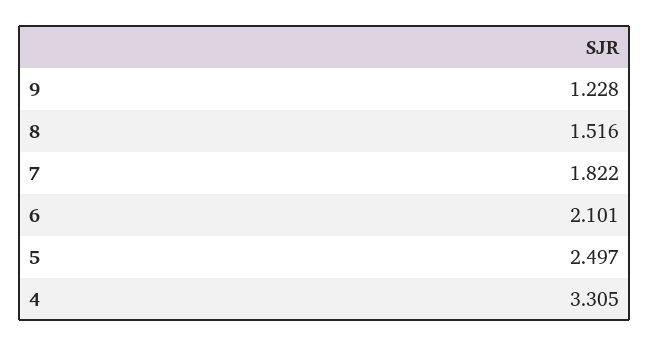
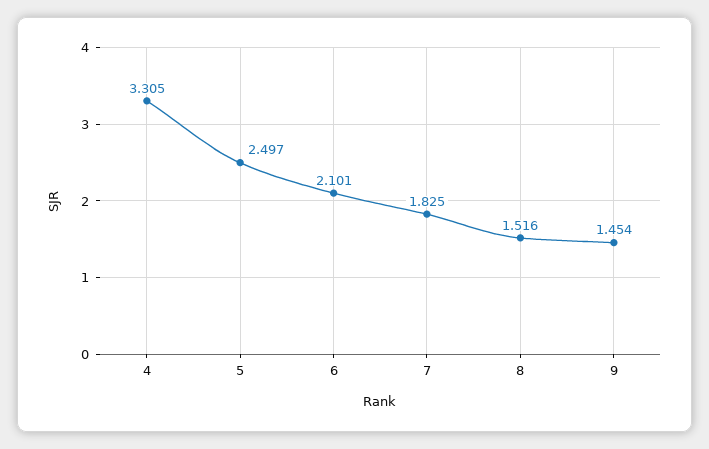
9: 1.228 -> 1.454
7: 1.822 -> 1.825

